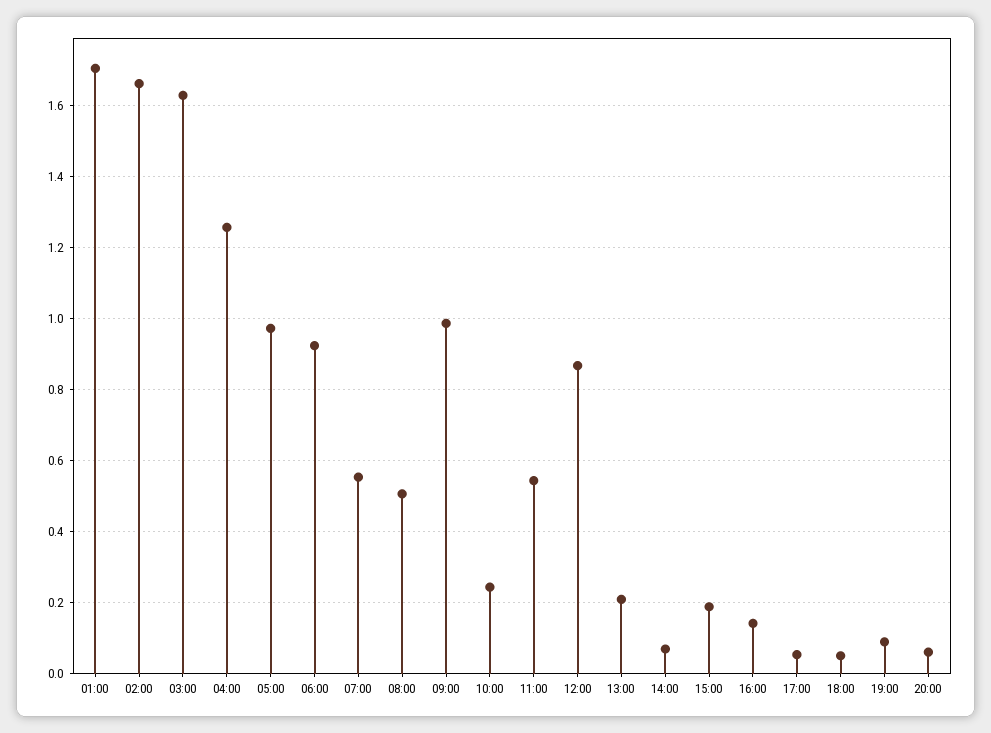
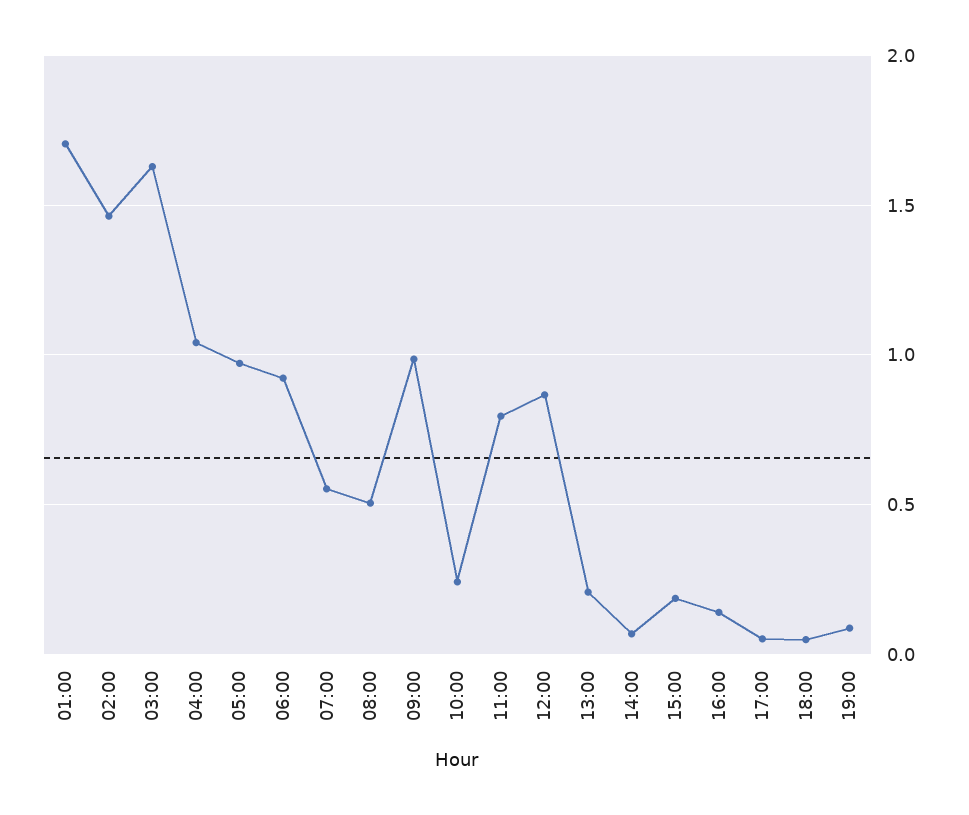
02:00: 1.66 -> 1.45
04:00: 1.26 -> 1.05
11:00: 0.54 -> 0.8
20:00: 0.06 -> none

